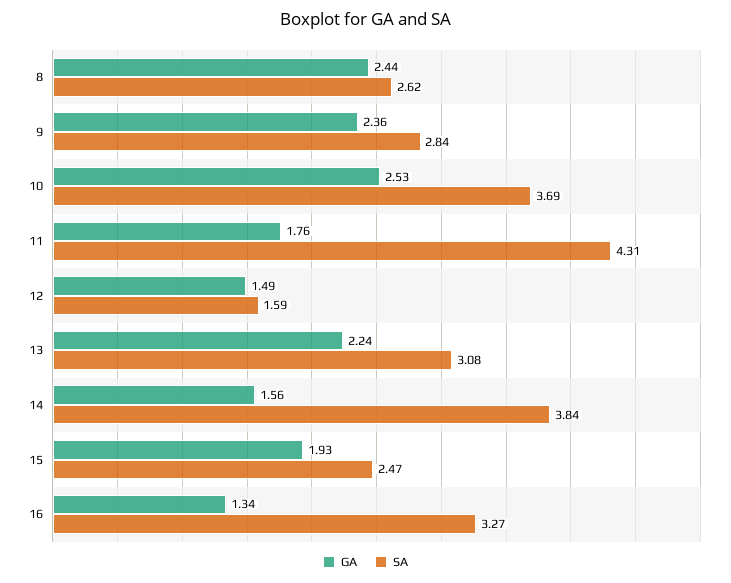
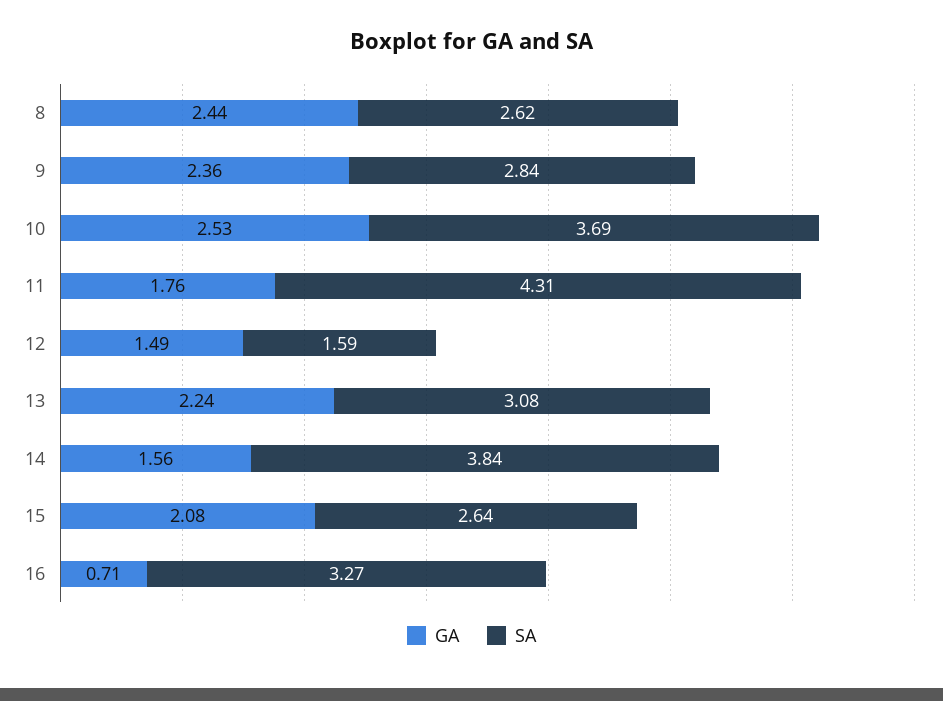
GA, 15: 1.93 -> 2.08
SA, 15: 2.47 -> 2.64
GA, 16: 1.34 -> 0.71

